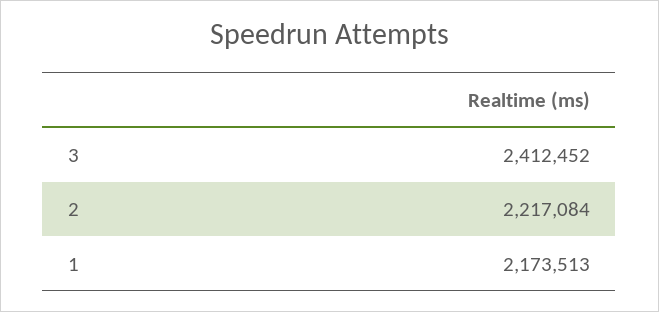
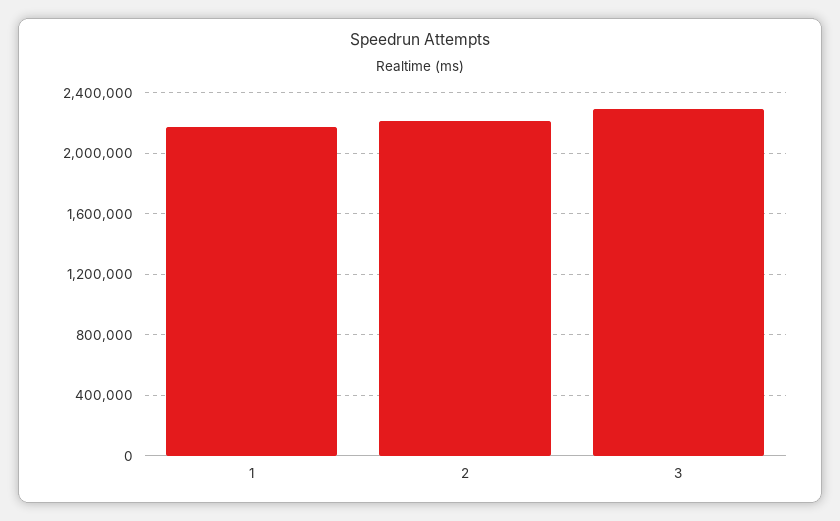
3: 2412452 -> 2300000

